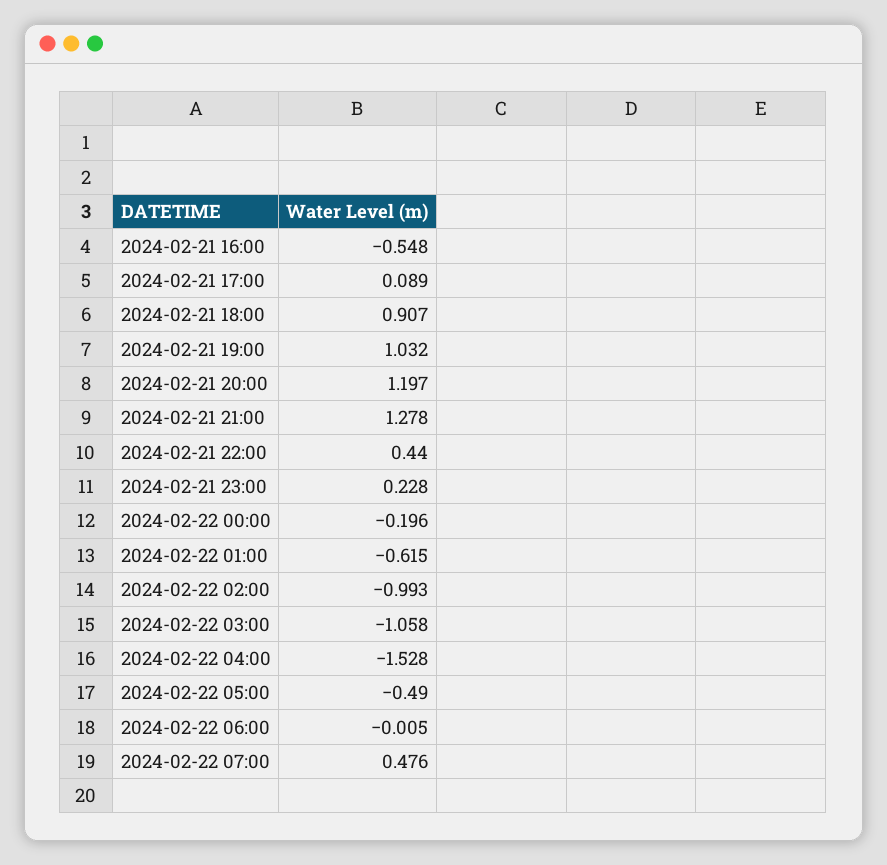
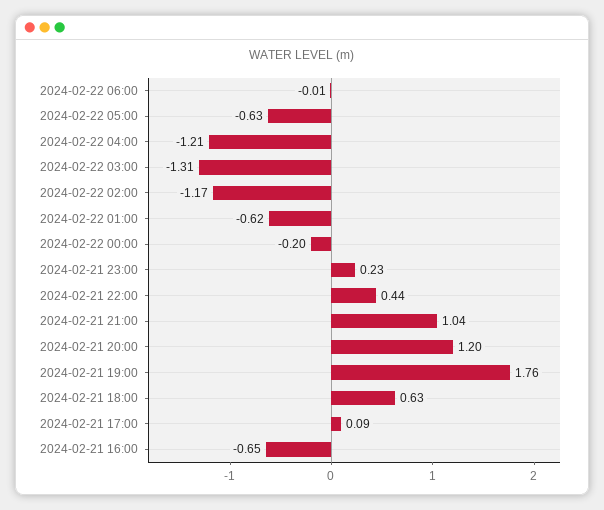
2024-02-21 16:00: -0.548 -> -0.65
2024-02-21 18:00: 0.907 -> 0.63
2024-02-21 19:00: 1.032 -> 1.76
2024-02-21 21:00: 1.278 -> 1.04
2024-02-22 02:00: -0.993 -> -1.17
2024-02-22 03:00: -1.058 -> -1.31
2024-02-22 04:00: -1.528 -> -1.21
2024-02-22 05:00: -0.49 -> -0.63
2024-02-22 07:00: 0.476 -> none

